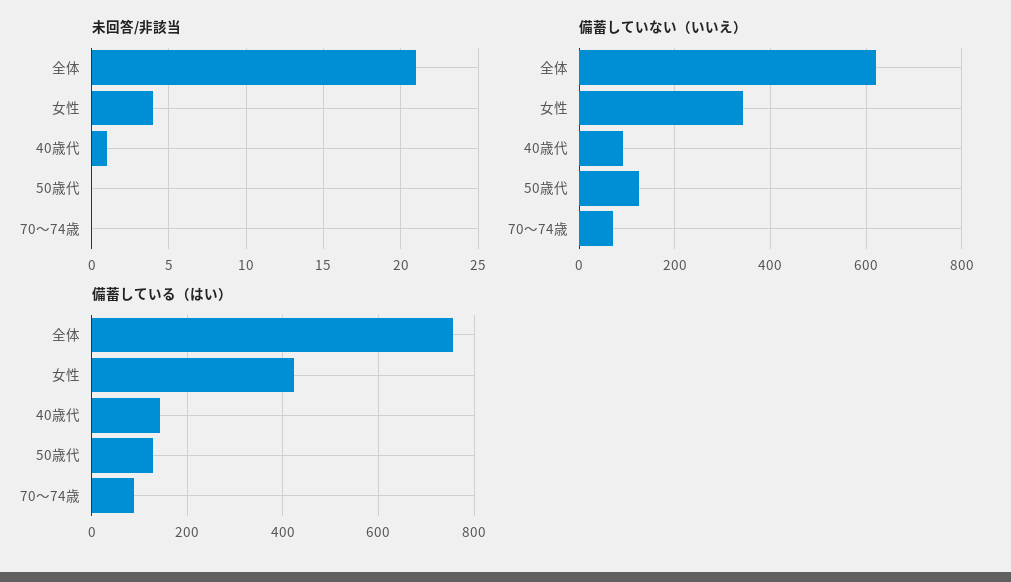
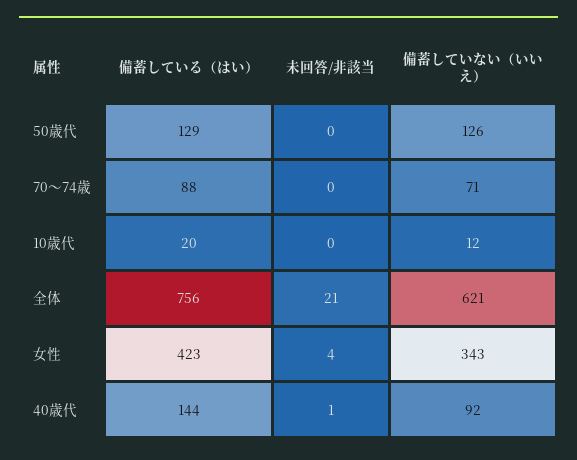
備蓄している（はい）, 10歳代: none -> 20
未回答/非該当, 10歳代: none -> 0
備蓄していない（いいえ）, 10歳代: none -> 12

